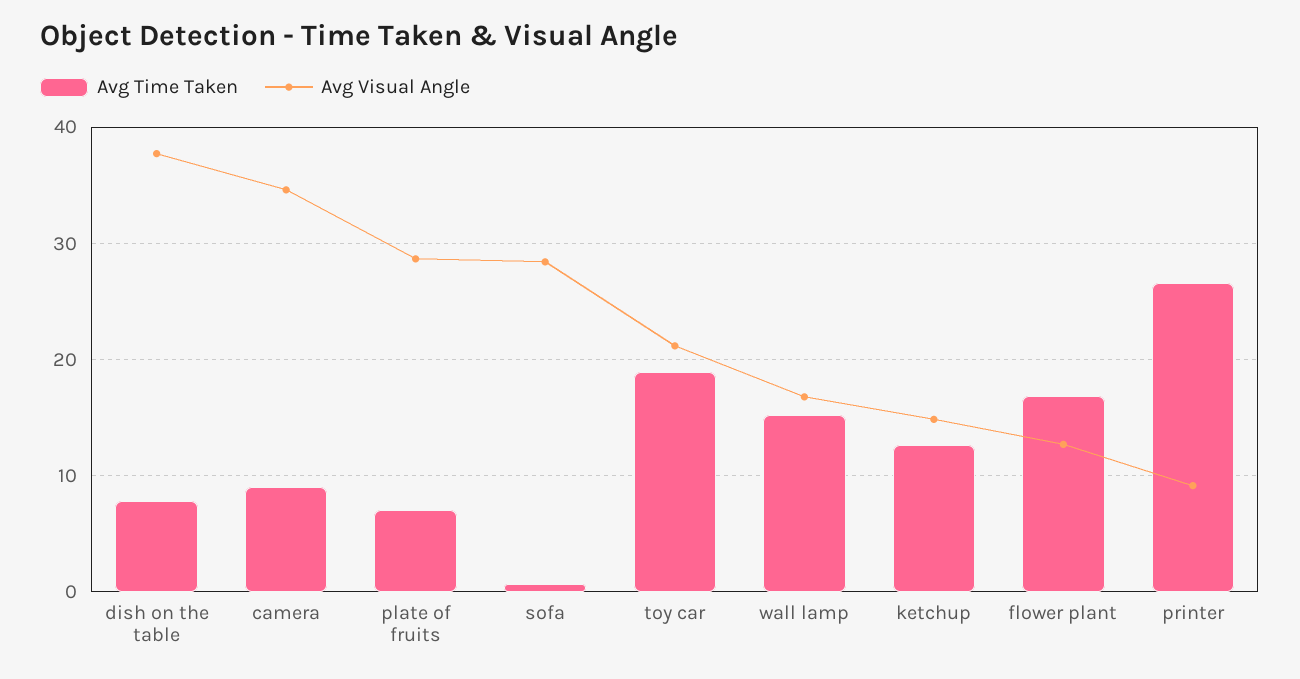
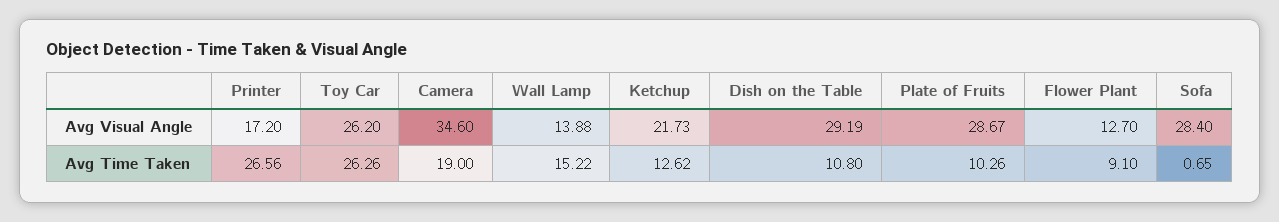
Avg Time Taken, dish on the table: 8 -> 10.8
Avg Visual Angle, dish on the table: 38 -> 29.19
Avg Time Taken, camera: 9 -> 19
Avg Time Taken, plate of fruits: 7 -> 10.26
Avg Time Taken, toy car: 19 -> 26.26
Avg Visual Angle, toy car: 21 -> 26.2
Avg Visual Angle, wall lamp: 17 -> 13.88
Avg Visual Angle, ketchup: 15 -> 21.73
Avg Time Taken, flower plant: 17 -> 9.1
Avg Visual Angle, printer: 9 -> 17.2

